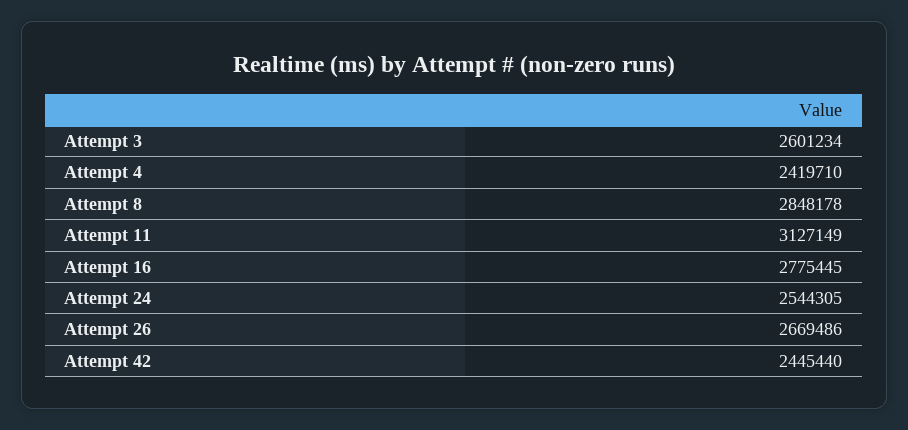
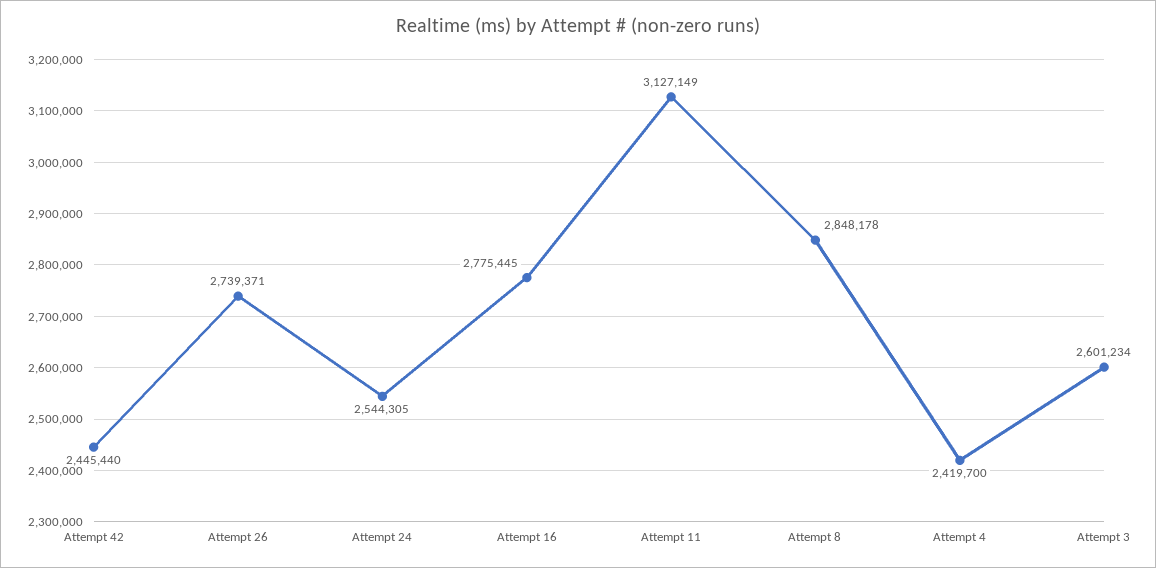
Attempt 4: 2419710 -> 2419700
Attempt 26: 2669486 -> 2739371

